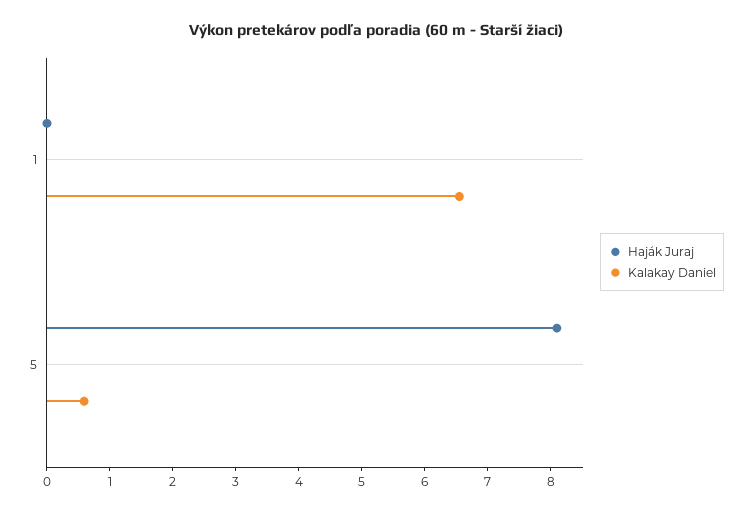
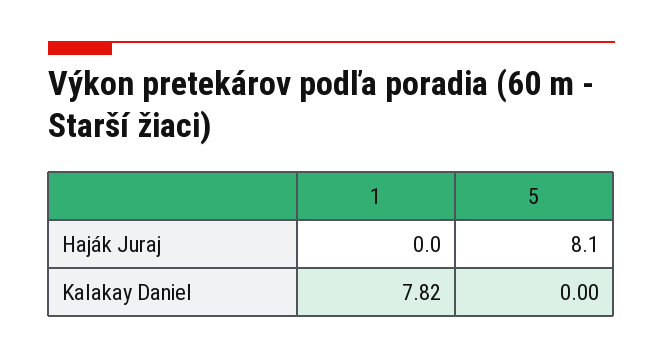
Kalakay Daniel, 1: 6.6 -> 7.82
Kalakay Daniel, 5: 0.6 -> 0

